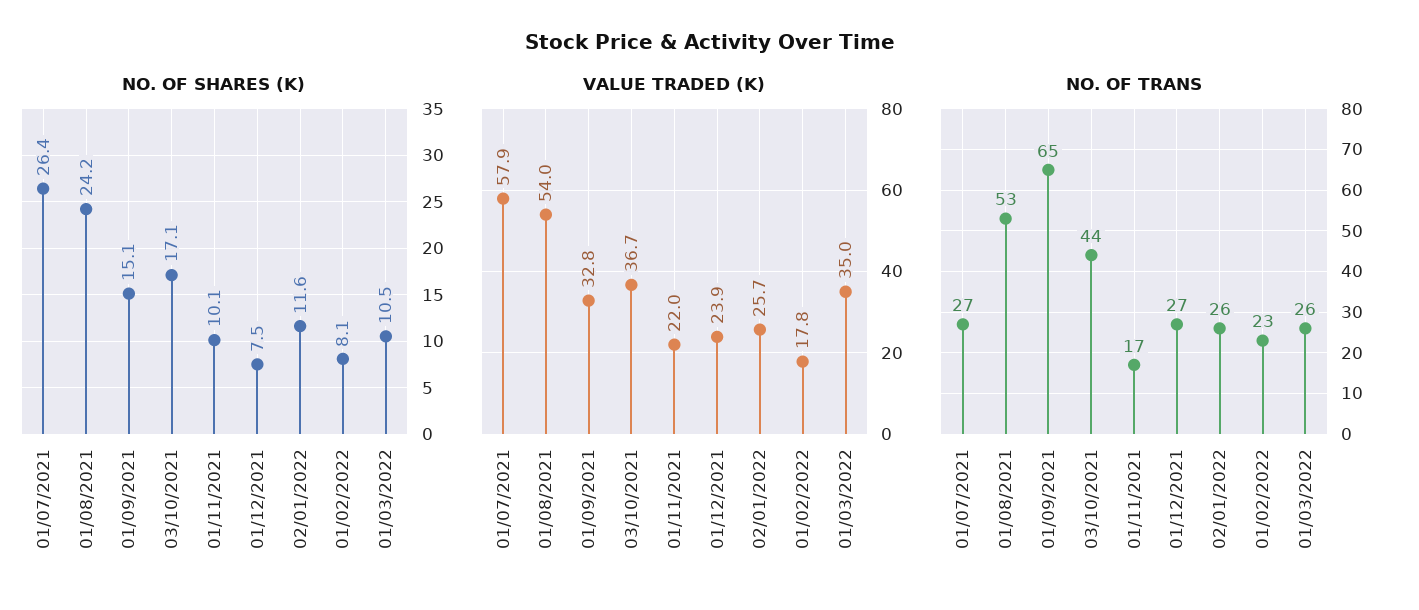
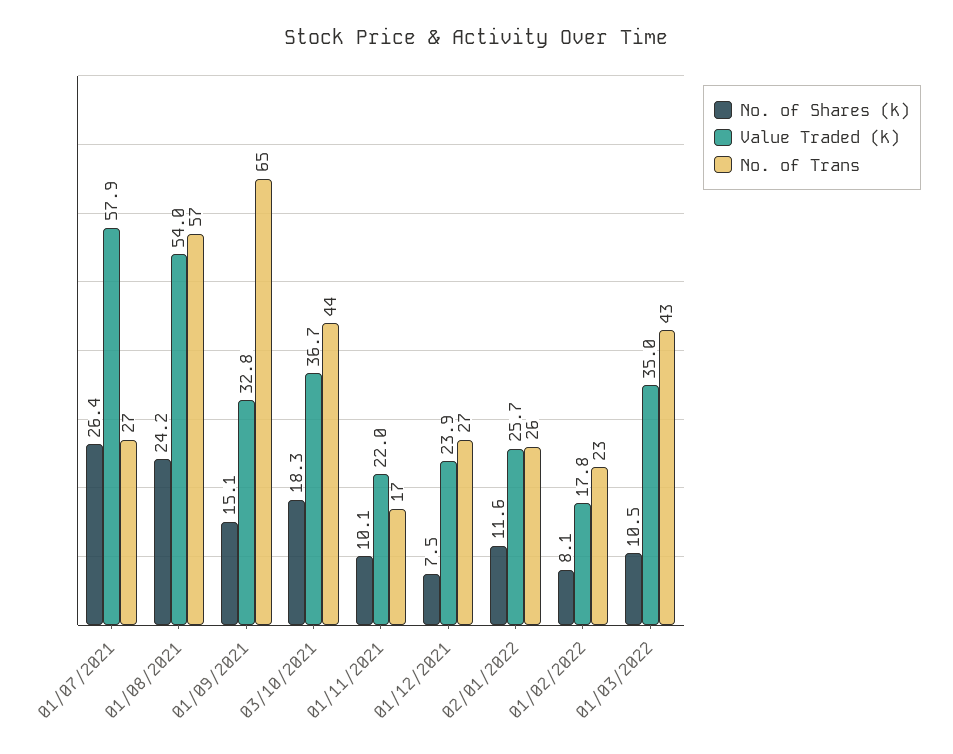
NO. OF SHARES (K), 03/10/2021: 17.1 -> 18.3
NO. OF TRANS, 01/08/2021: 53 -> 57
NO. OF TRANS, 01/03/2022: 26 -> 43

